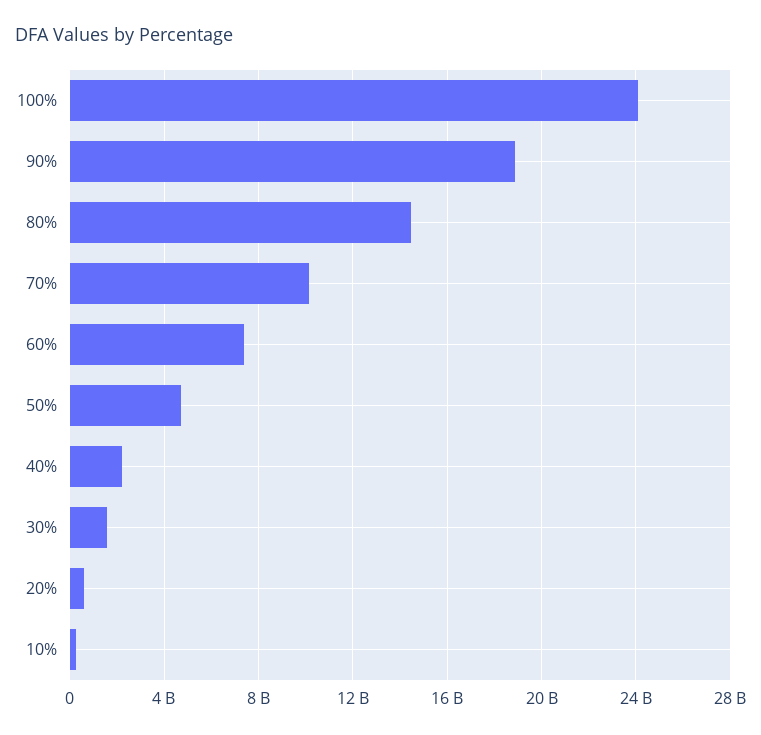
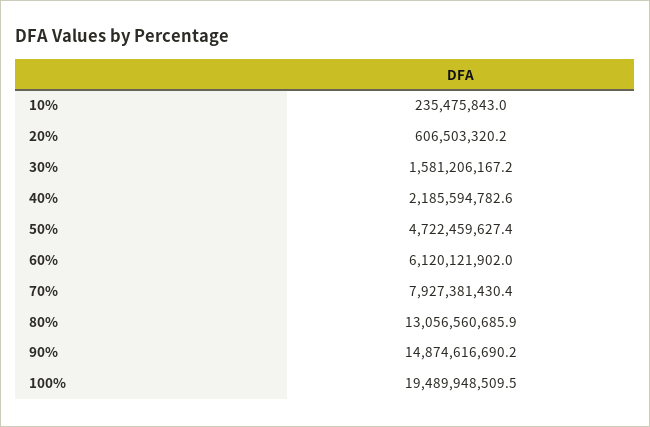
100%: 24000000000 -> 19489948509.5
90%: 19000000000 -> 14874616690.2
80%: 14500000000 -> 13056560685.9
70%: 10000000000 -> 7927381430.4
60%: 7500000000 -> 6120121902

